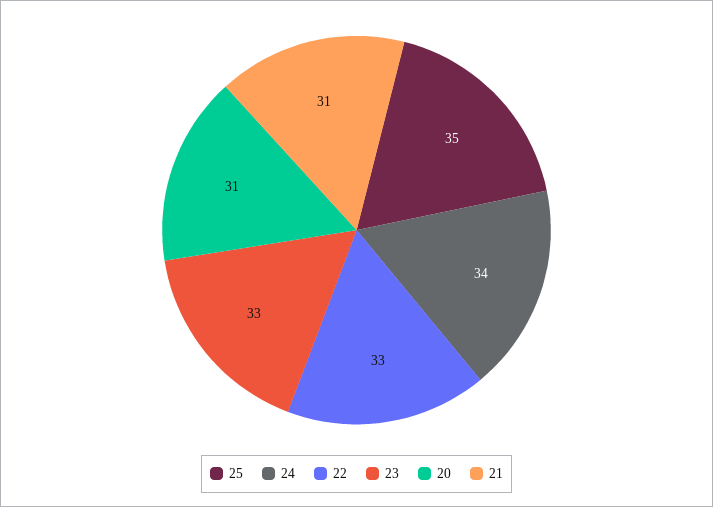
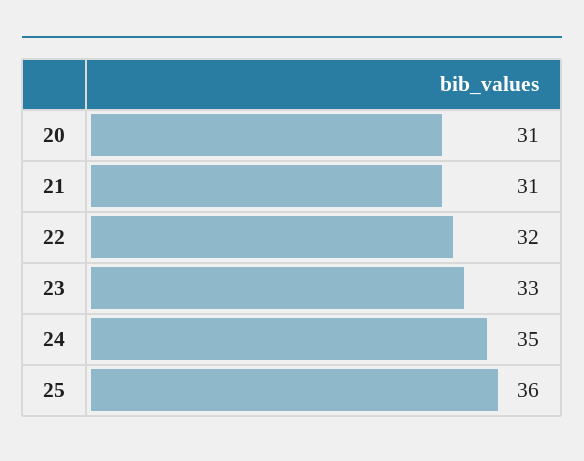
25: 35 -> 36
24: 34 -> 35
22: 33 -> 32

